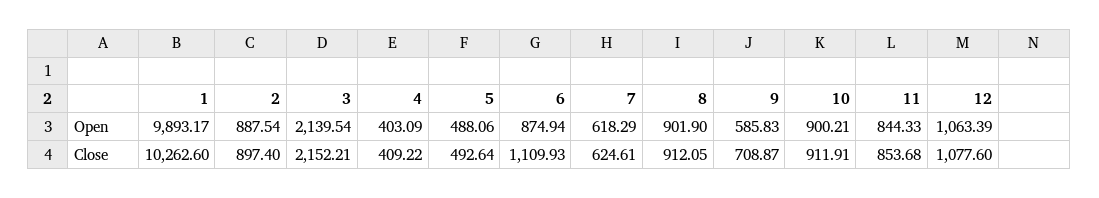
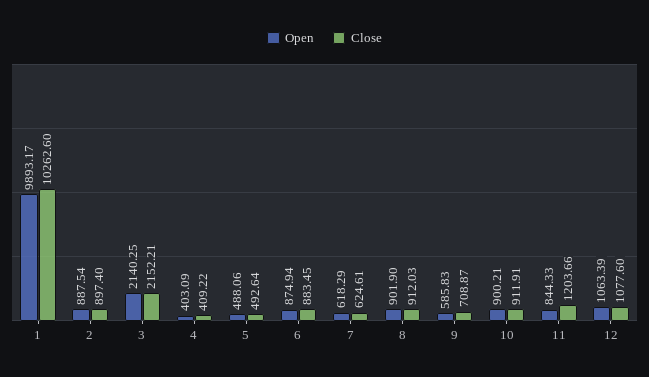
Open, 3: 2139.54 -> 2140.25
Close, 6: 1109.93 -> 883.45
Close, 8: 912.05 -> 912.03
Close, 11: 853.68 -> 1203.66

